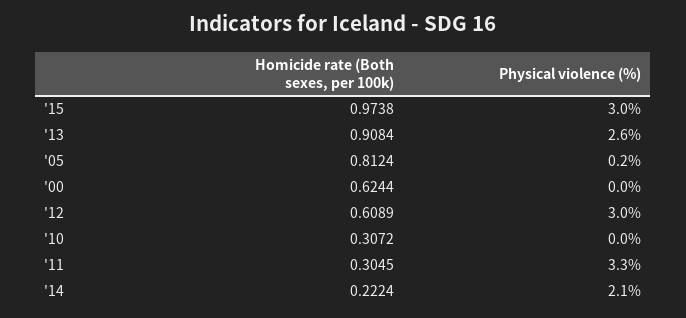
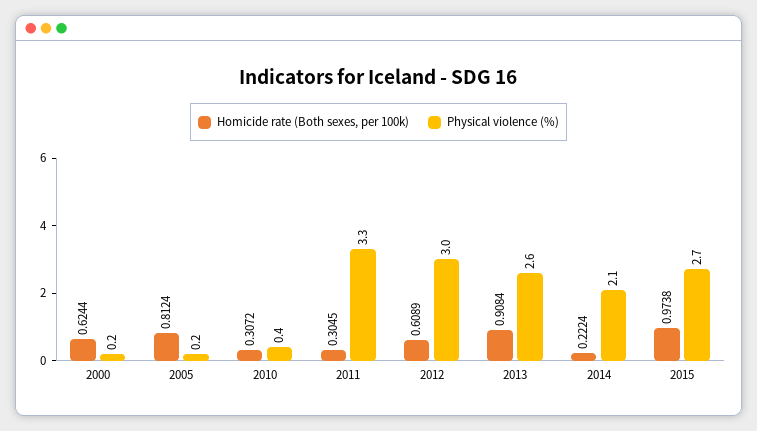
Physical violence (%), '15: 3 -> 2.7
Physical violence (%), '00: 0 -> 0.2
Physical violence (%), '10: 0 -> 0.4

